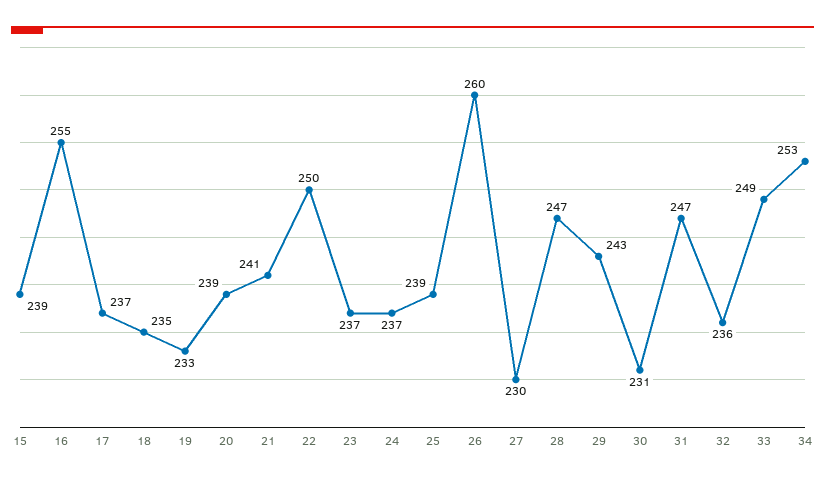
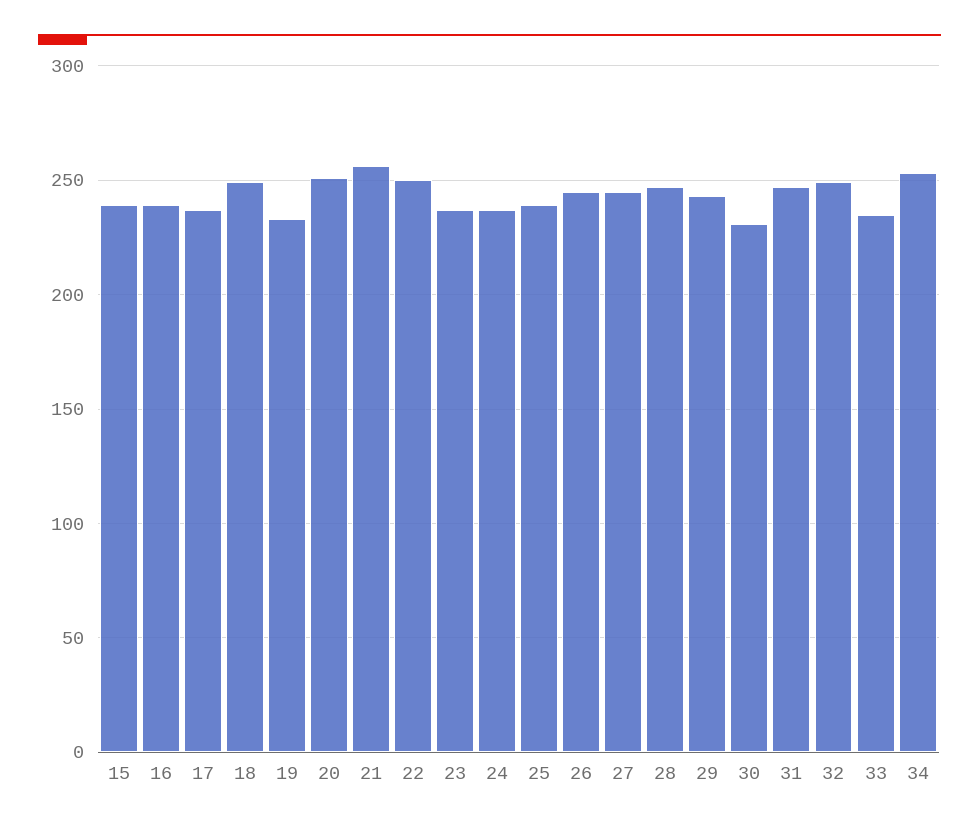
16: 255 -> 240
18: 235 -> 250
20: 239 -> 250
21: 241 -> 255
26: 260 -> 245
27: 230 -> 245
32: 236 -> 250
33: 249 -> 235

